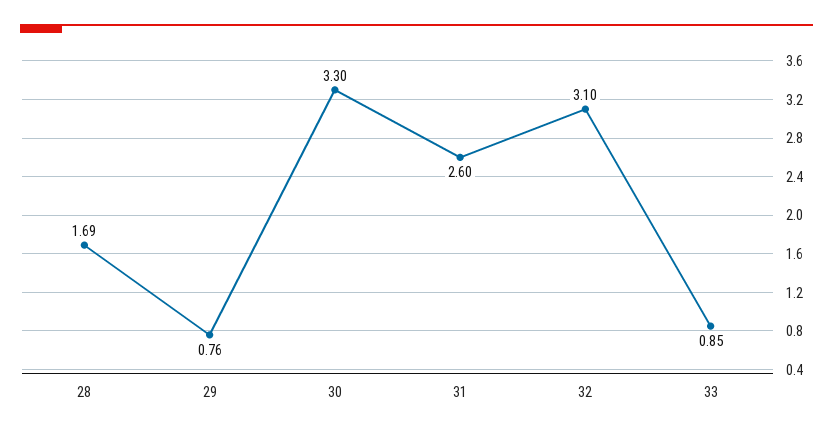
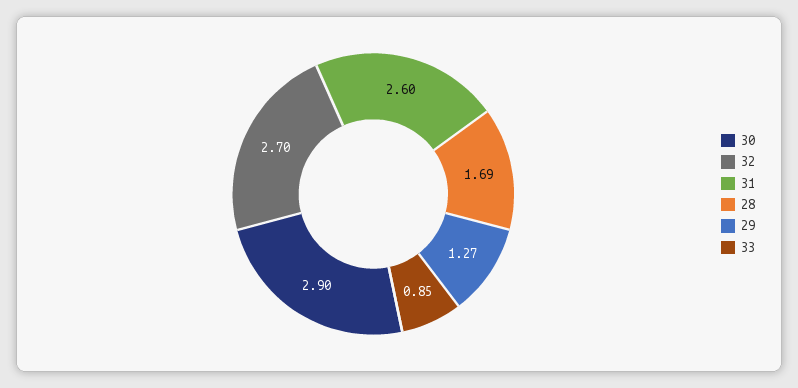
29: 0.76 -> 1.27
30: 3.3 -> 2.9
32: 3.1 -> 2.7

